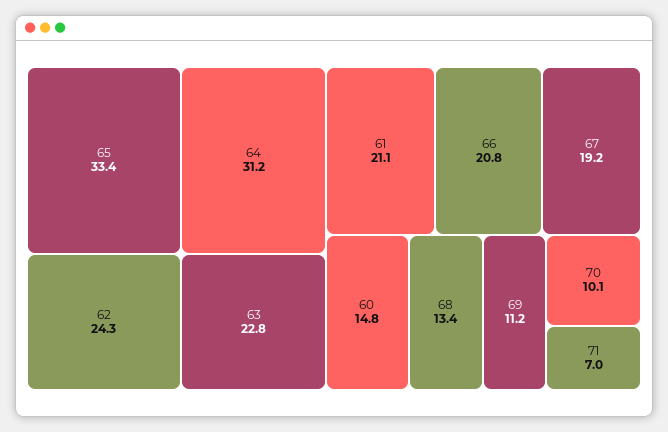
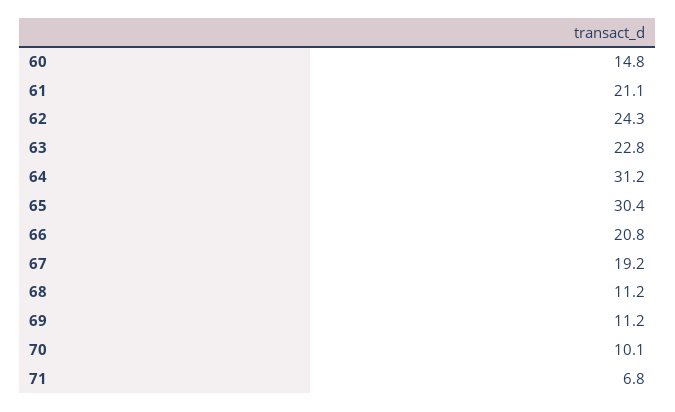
65: 33.4 -> 30.4
68: 13.4 -> 11.2
71: 7 -> 6.8

